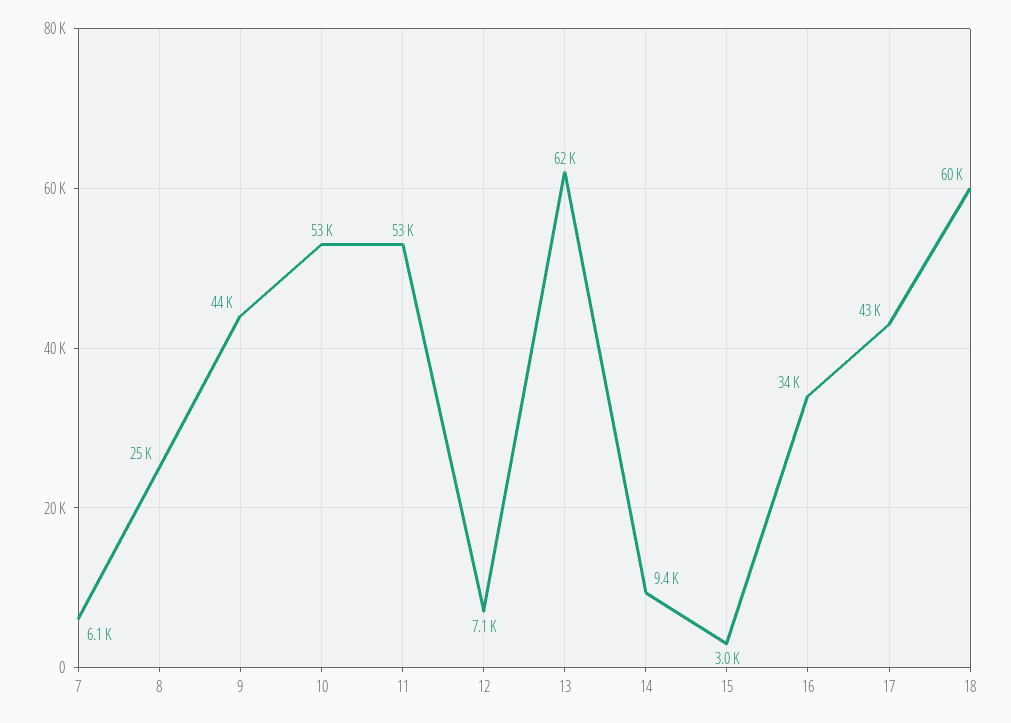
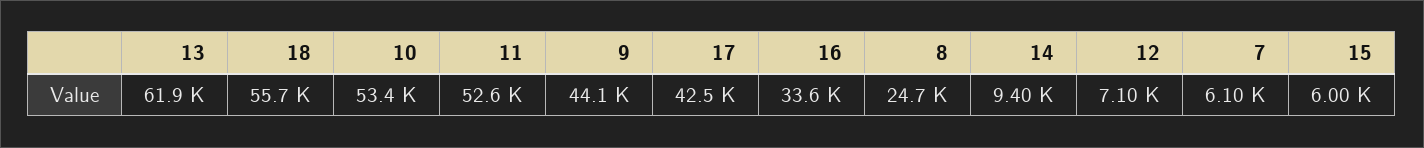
15: 3000 -> 6000
18: 60000 -> 55700

